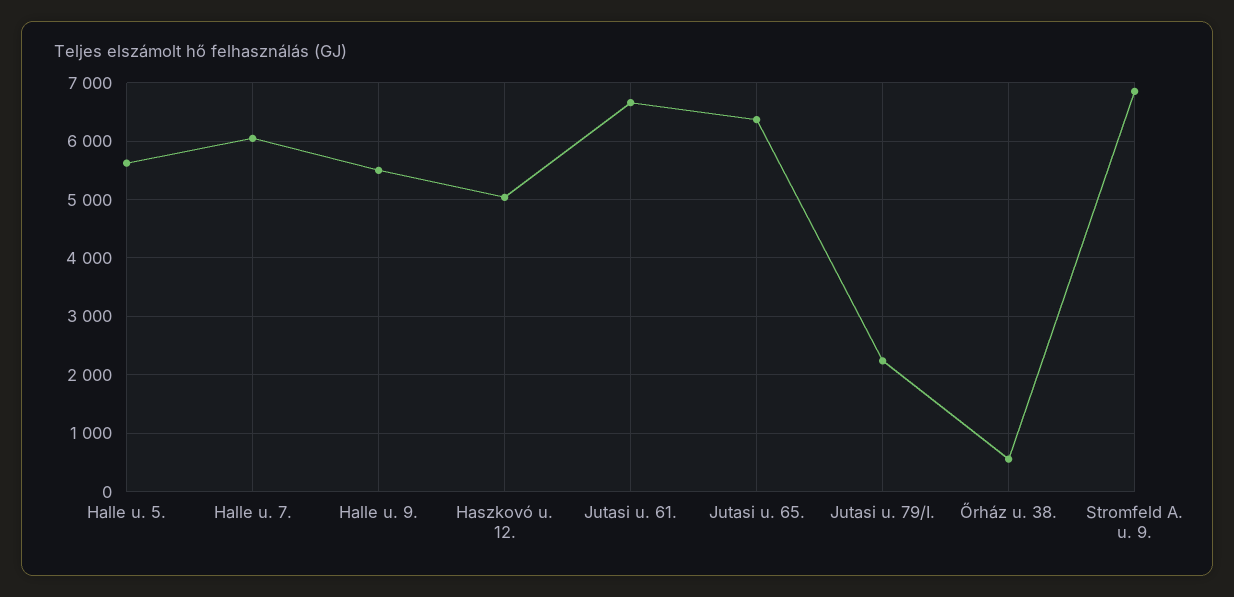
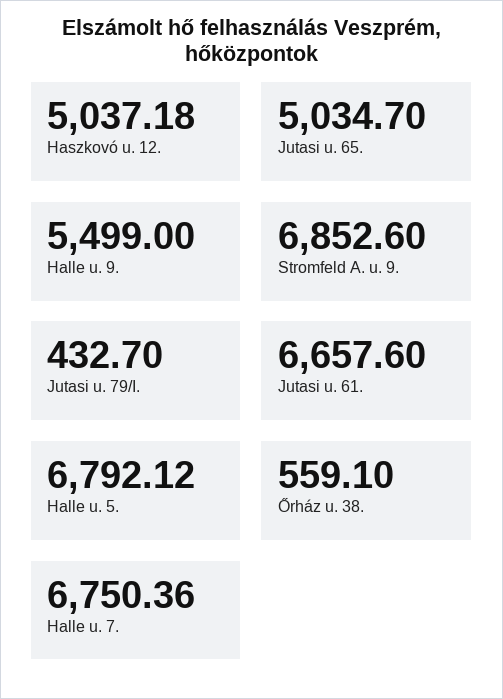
Halle u. 5.: 5600 -> 6792.12
Halle u. 7.: 6000 -> 6750.36
Jutasi u. 65.: 6400 -> 5034.7
Jutasi u. 79/I.: 2200 -> 432.7

